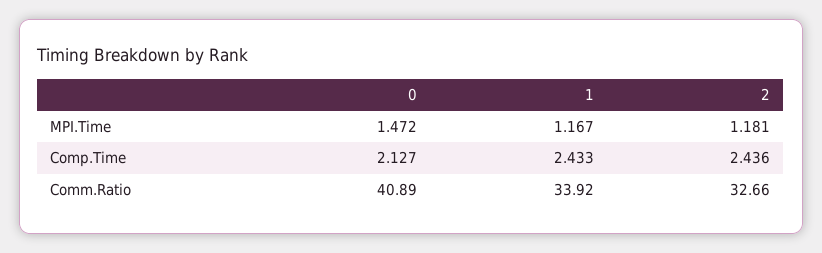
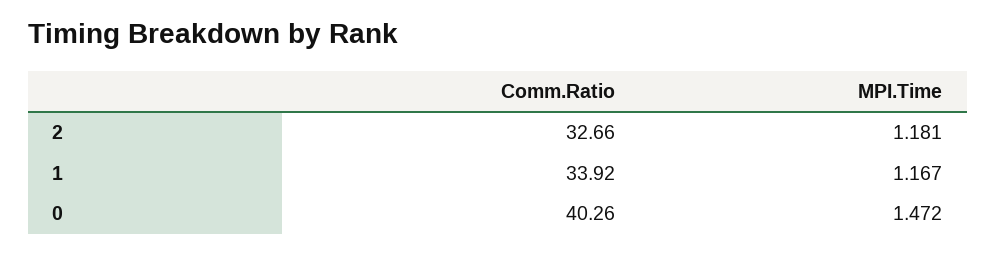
0, Comp.Time: 2.127 -> none
1, Comp.Time: 2.433 -> none
2, Comp.Time: 2.436 -> none
0, Comm.Ratio: 40.89 -> 40.26

